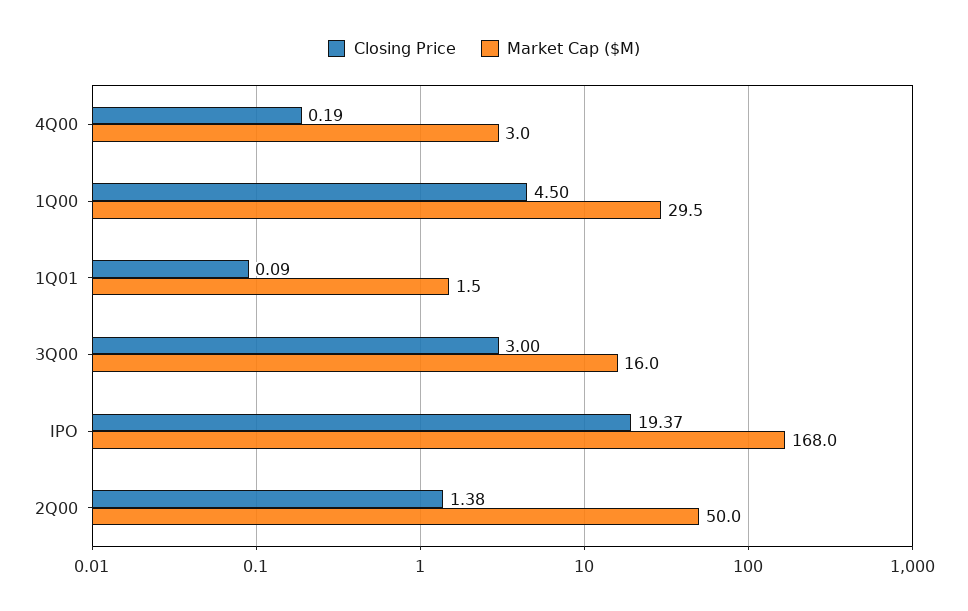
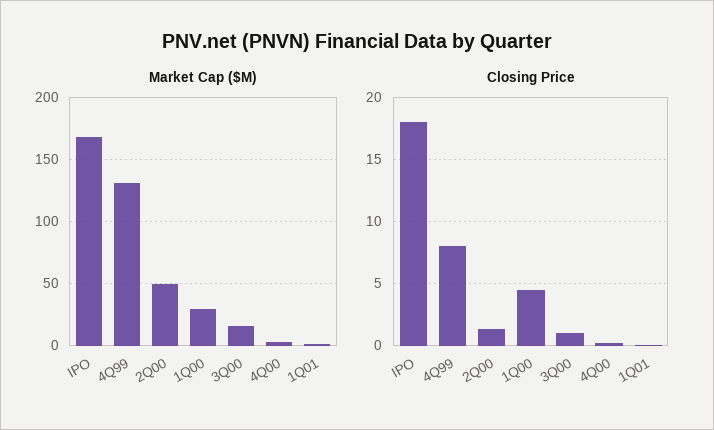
Closing Price, 3Q00: 3 -> 1
Closing Price, IPO: 19.37 -> 18
Market Cap ($M), 4Q99: none -> 130
Closing Price, 4Q99: none -> 8

